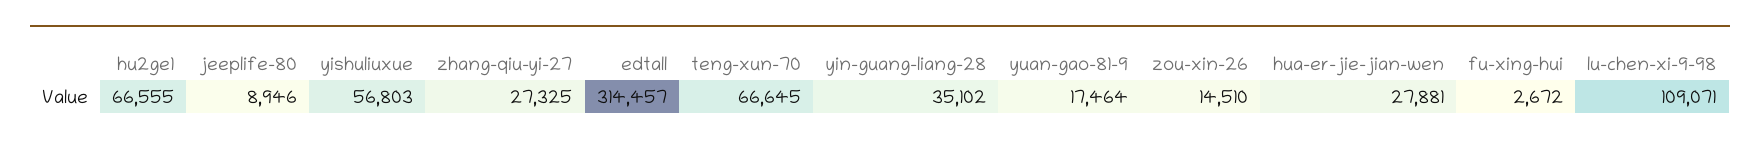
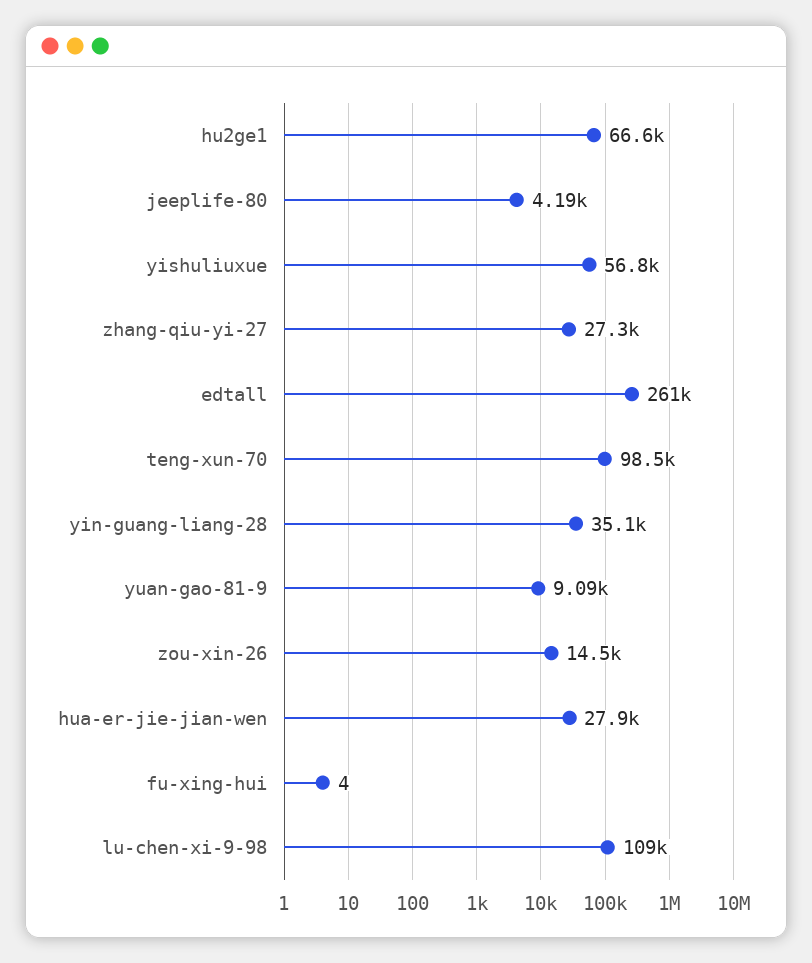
jeeplife-80: 8946 -> 4190
edtall: 314457 -> 261000
teng-xun-70: 66645 -> 98500
yuan-gao-81-9: 17464 -> 9090
fu-xing-hui: 2672 -> 4

